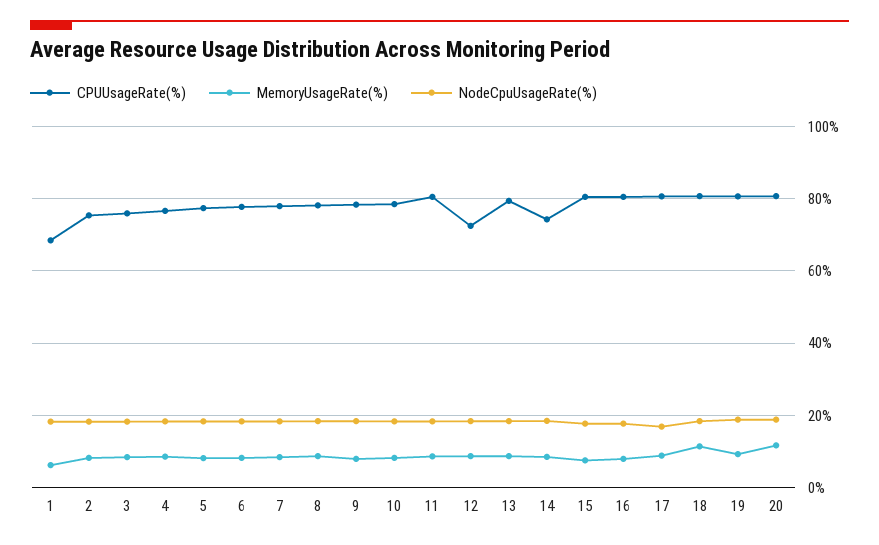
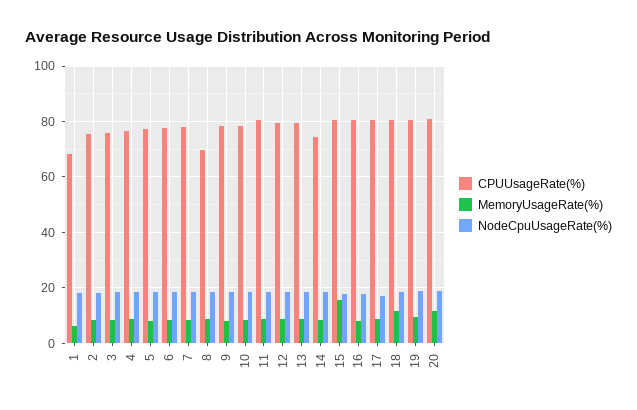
CPUUsageRate(%), 8: 78 -> 70
CPUUsageRate(%), 12: 72 -> 80
MemoryUsageRate(%), 15: 8 -> 15

